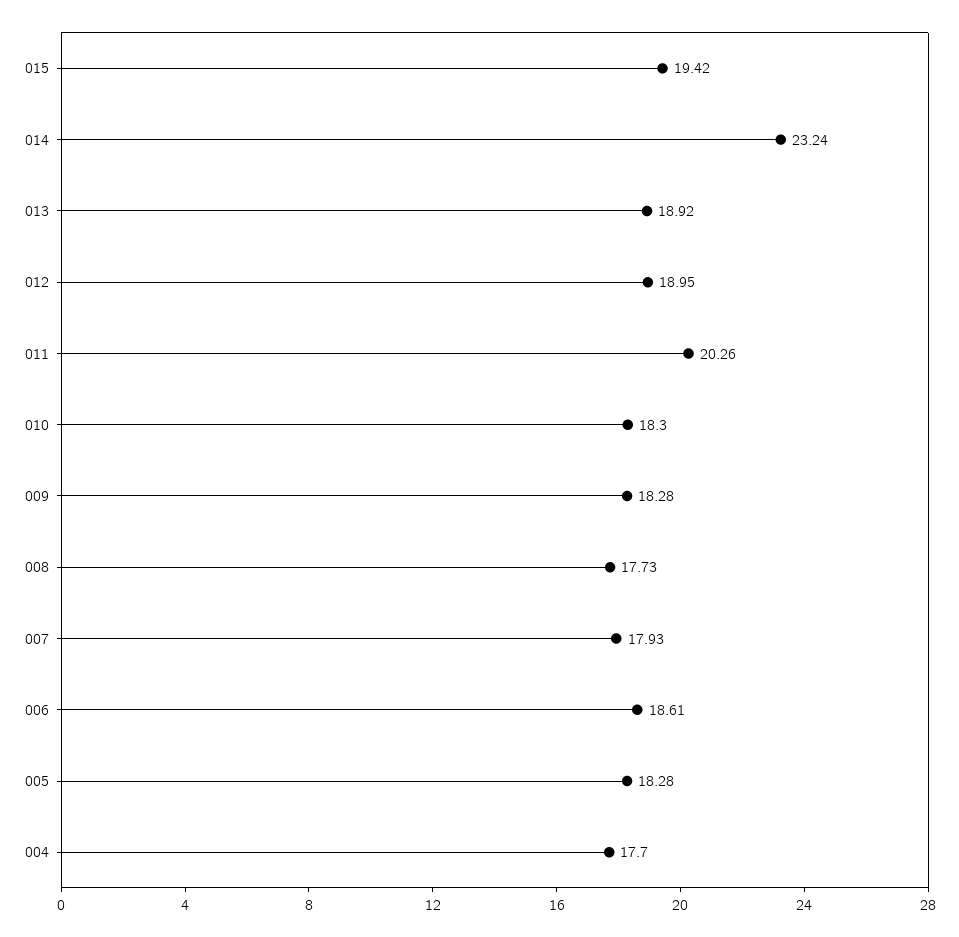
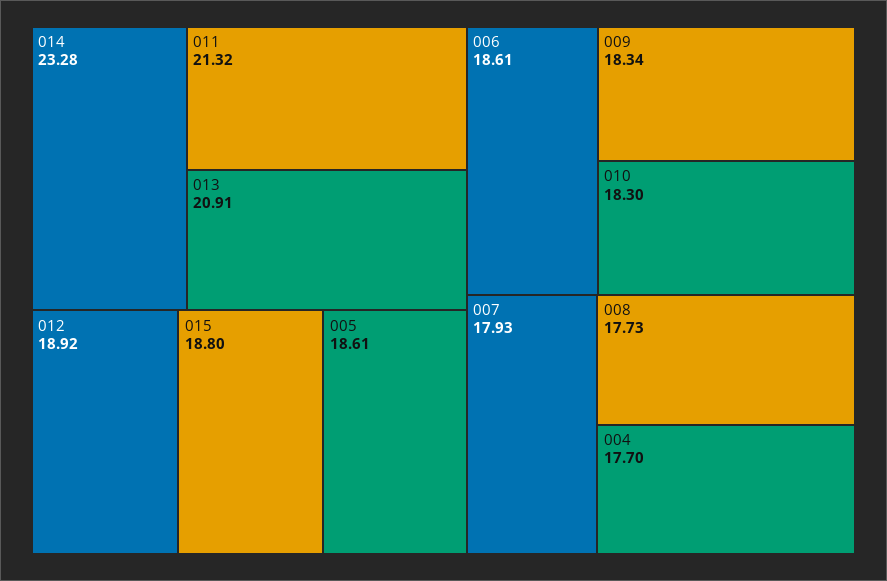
015: 19.42 -> 18.8
014: 23.24 -> 23.28
013: 18.92 -> 20.91
012: 18.95 -> 18.92
011: 20.26 -> 21.32
009: 18.28 -> 18.34
005: 18.28 -> 18.61

